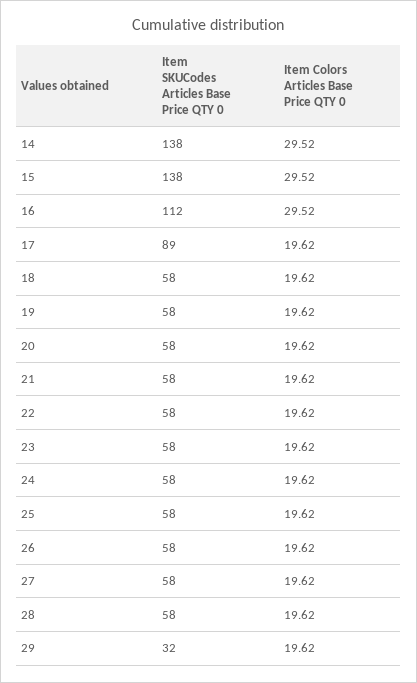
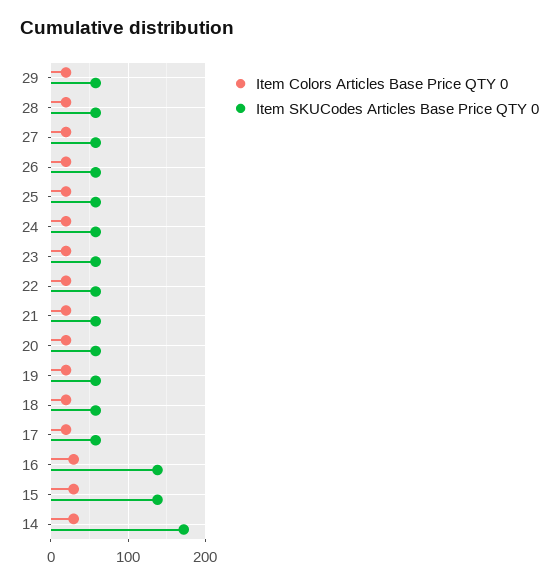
Item SKUCodes Articles Base Price QTY 0, 14: 138 -> 170
Item SKUCodes Articles Base Price QTY 0, 16: 112 -> 140
Item SKUCodes Articles Base Price QTY 0, 17: 89 -> 60
Item SKUCodes Articles Base Price QTY 0, 29: 32 -> 60

